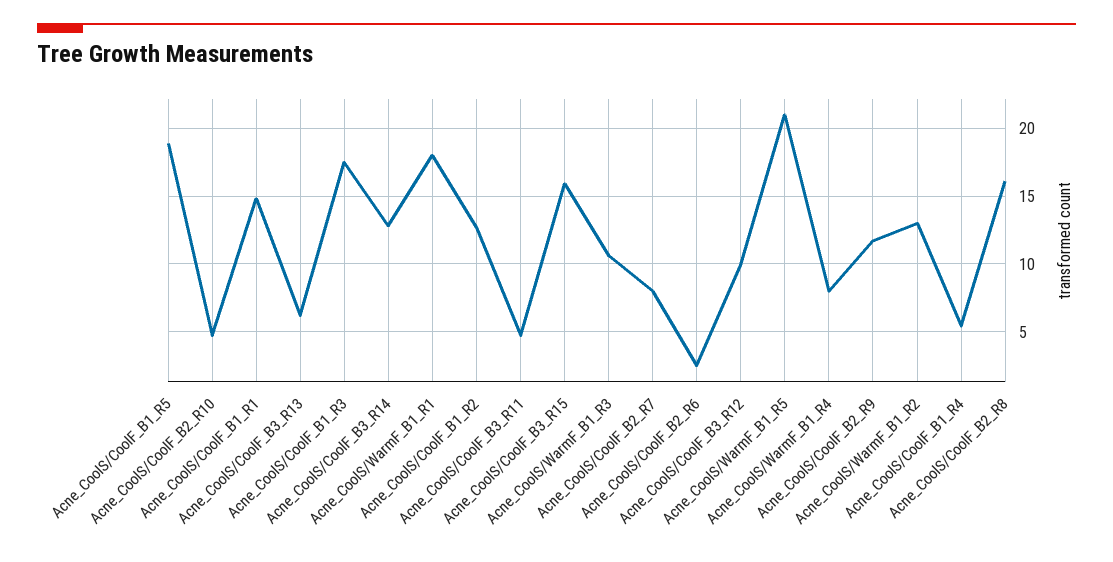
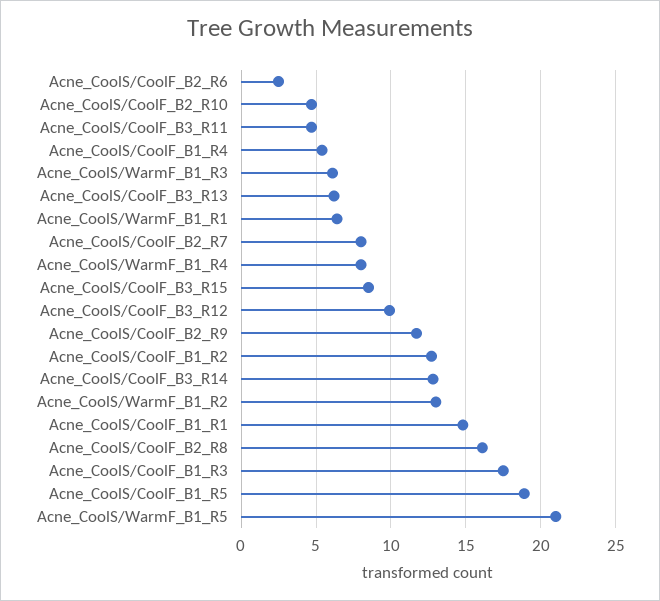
Acne_CoolS/WarmF_B1_R1: 18 -> 6.5
Acne_CoolS/CoolF_B3_R15: 16 -> 8.5
Acne_CoolS/WarmF_B1_R3: 10.5 -> 6

